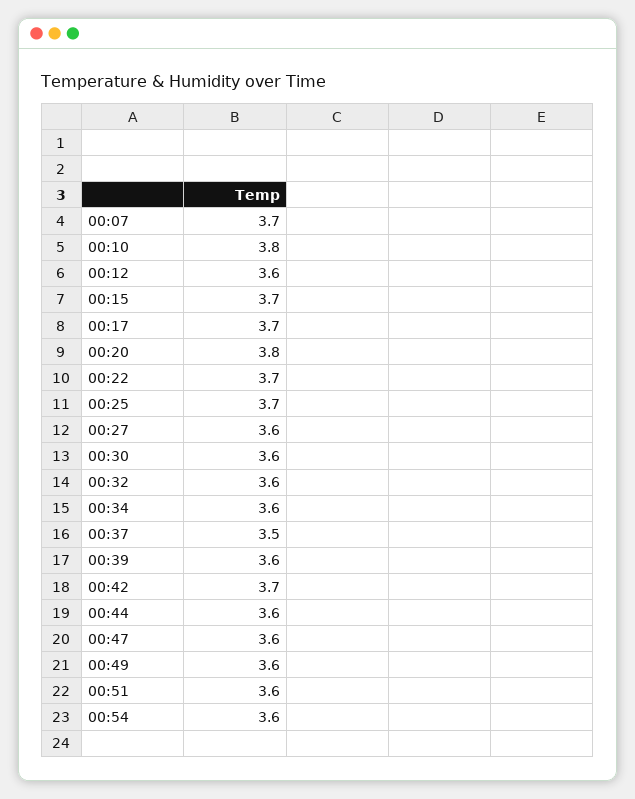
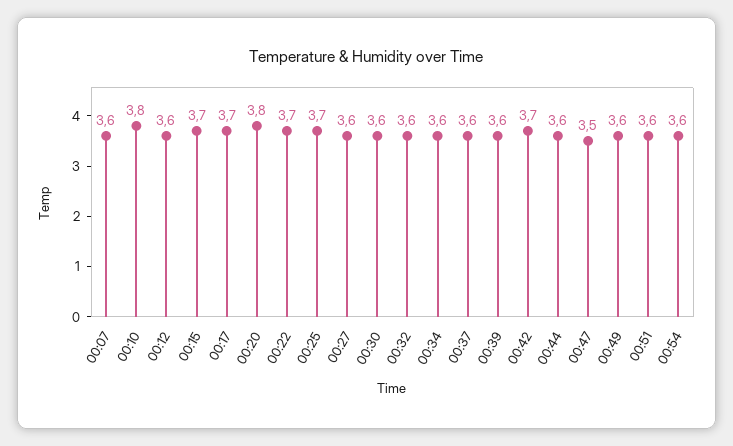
00:07: 3.7 -> 3.6
00:37: 3.5 -> 3.6
00:47: 3.6 -> 3.5

